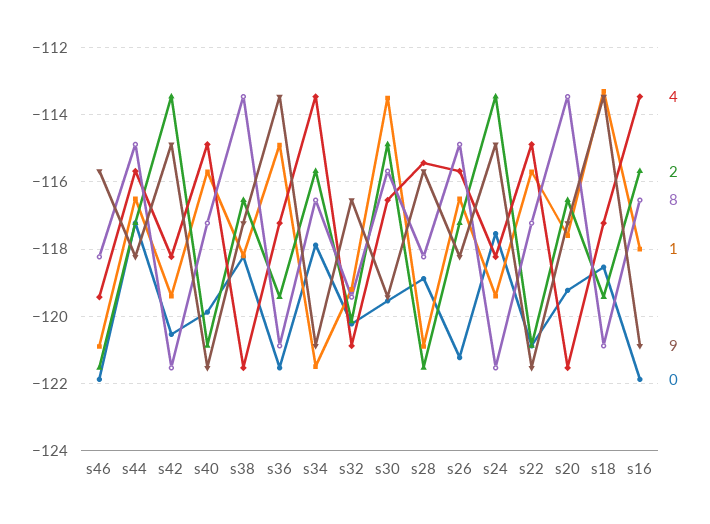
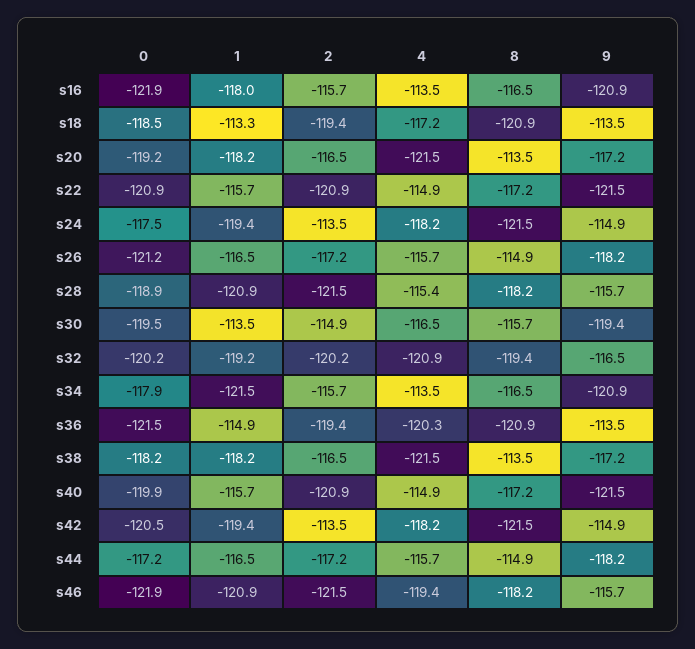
4, s36: -117.2 -> -120.3
1, s20: -117.6 -> -118.2

